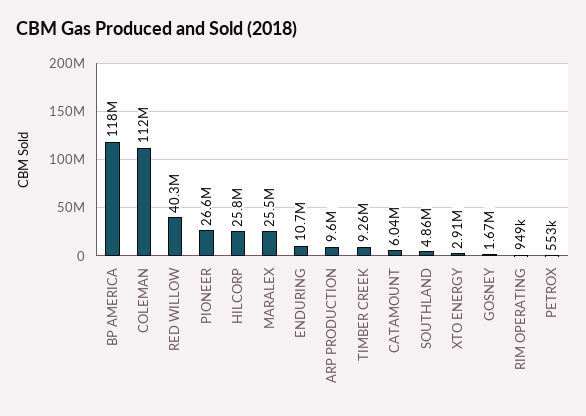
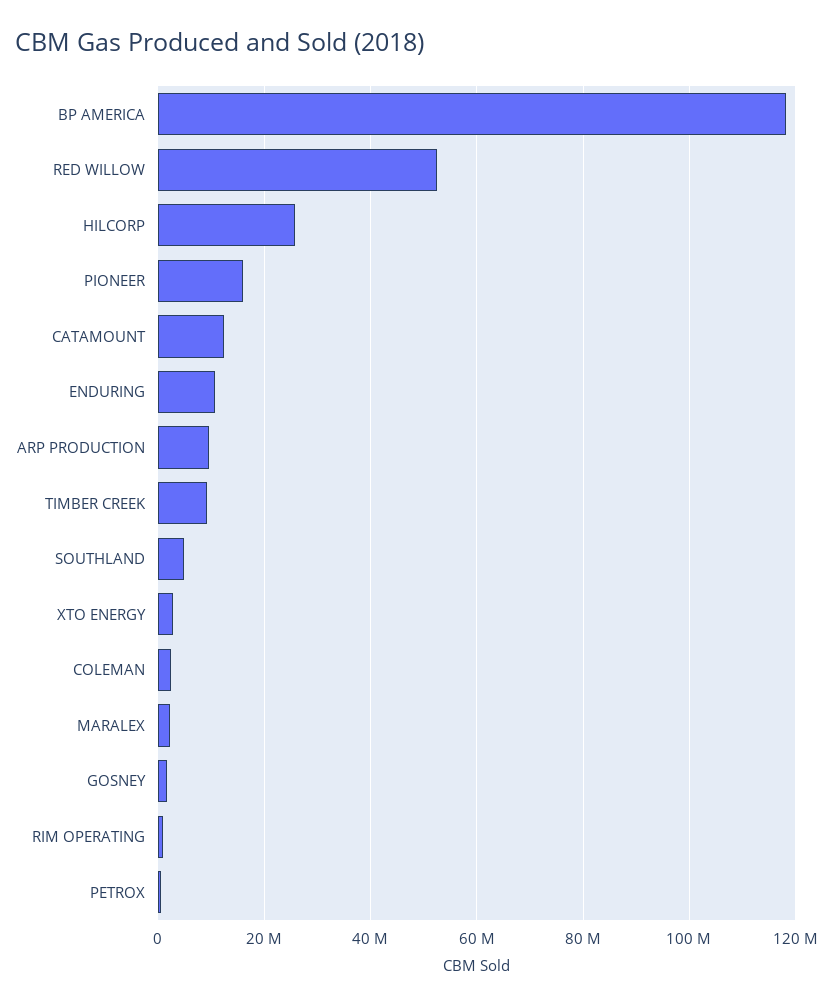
COLEMAN: 112000000 -> 2000000
RED WILLOW: 40300000 -> 52000000
PIONEER: 26600000 -> 16000000
MARALEX: 25500000 -> 2000000
CATAMOUNT: 6040000 -> 12000000

